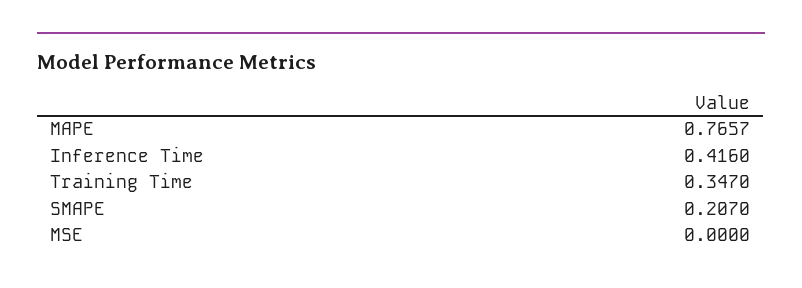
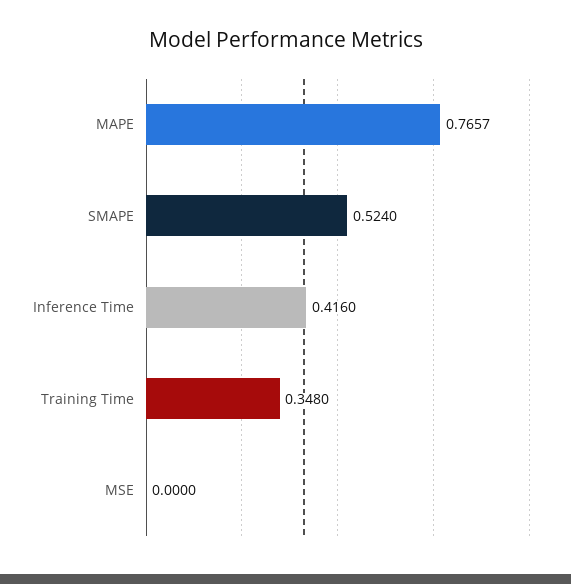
Training Time: 0.347 -> 0.348
SMAPE: 0.207 -> 0.524

